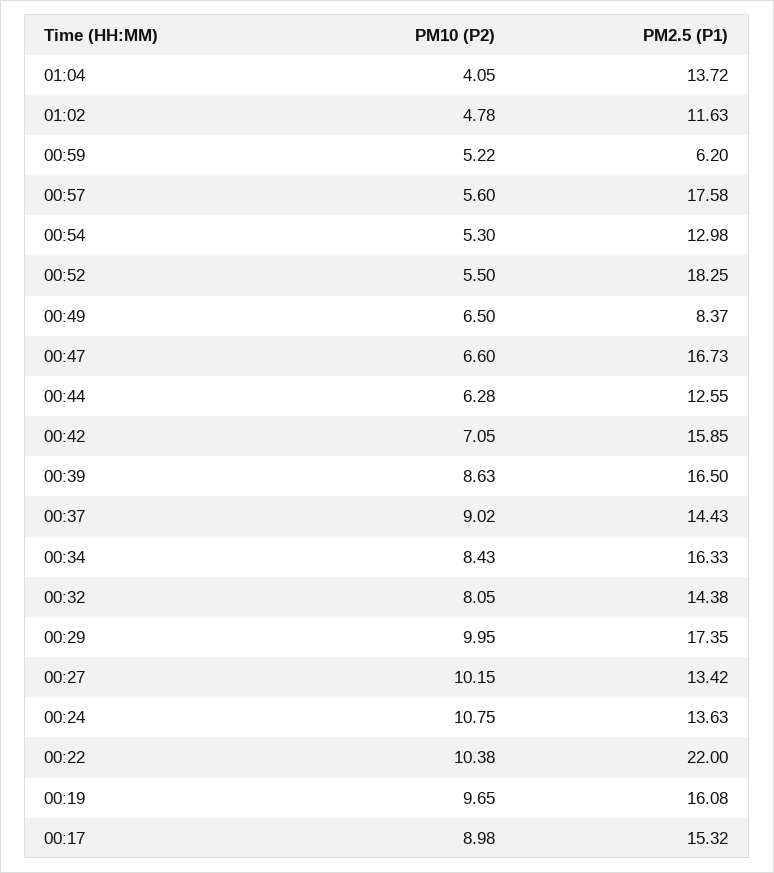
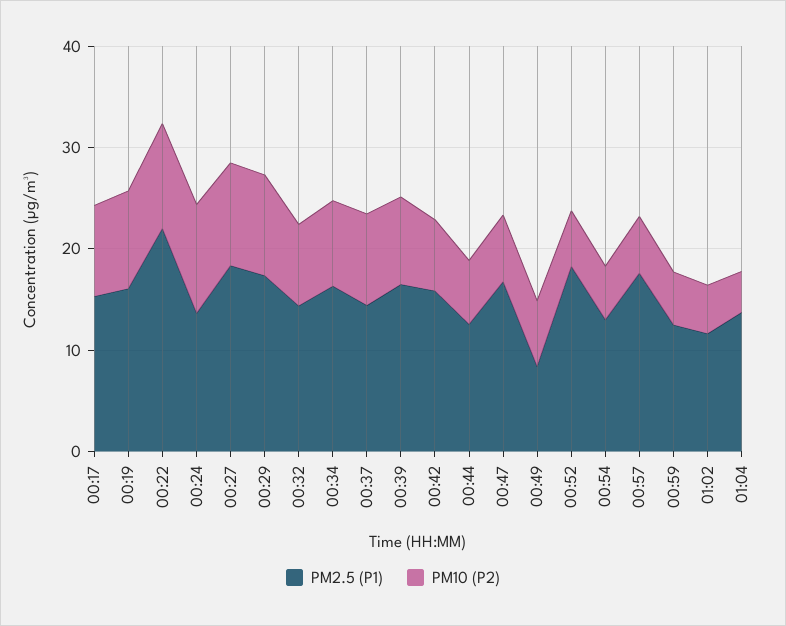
PM2.5 (P1), 00:59: 6.2 -> 12
PM2.5 (P1), 00:27: 13.42 -> 18

